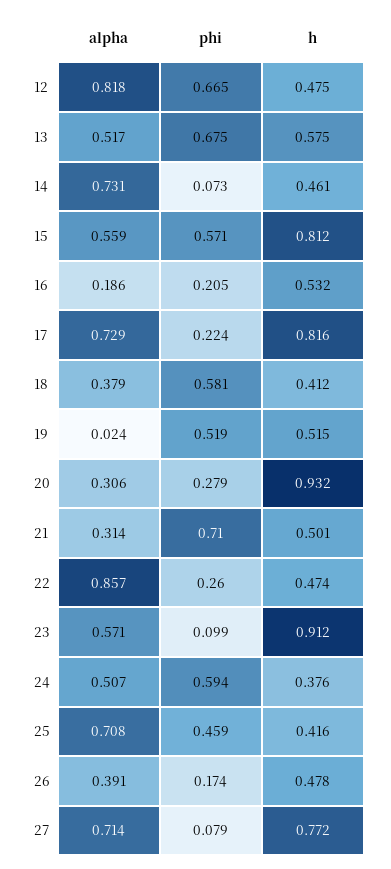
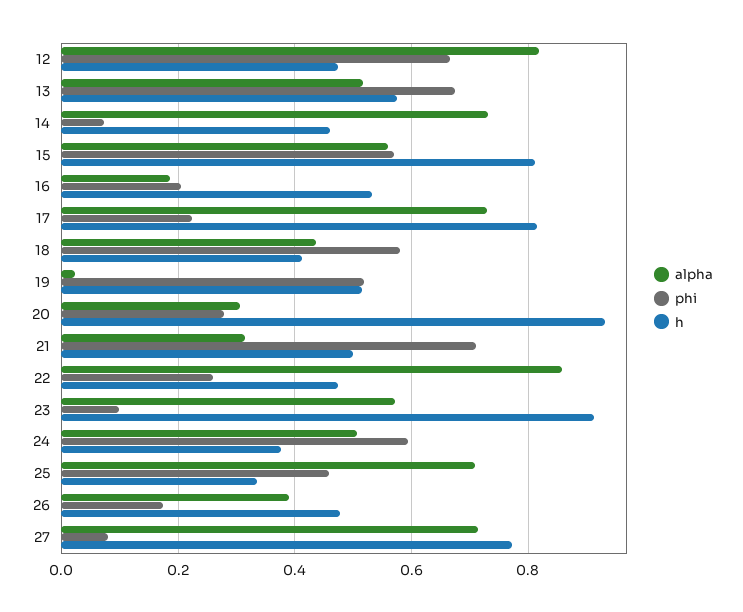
alpha, 18: 0.379 -> 0.44
h, 25: 0.416 -> 0.34

